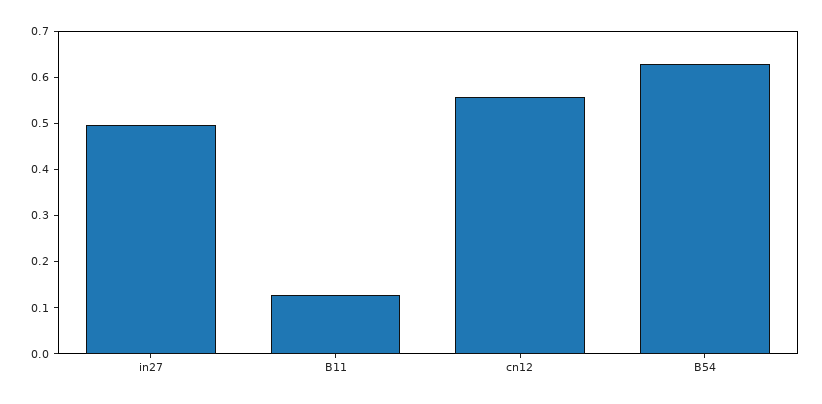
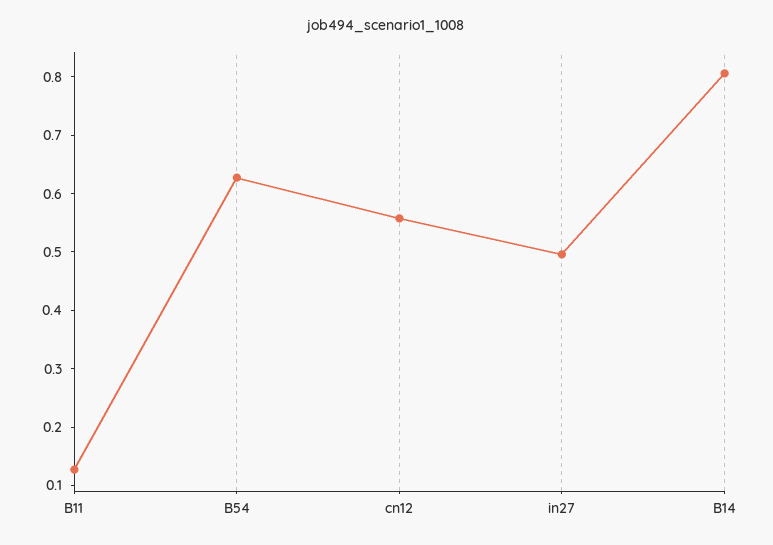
B14: none -> 0.8

